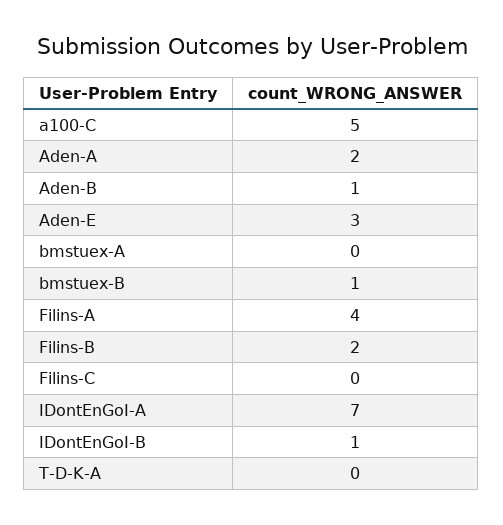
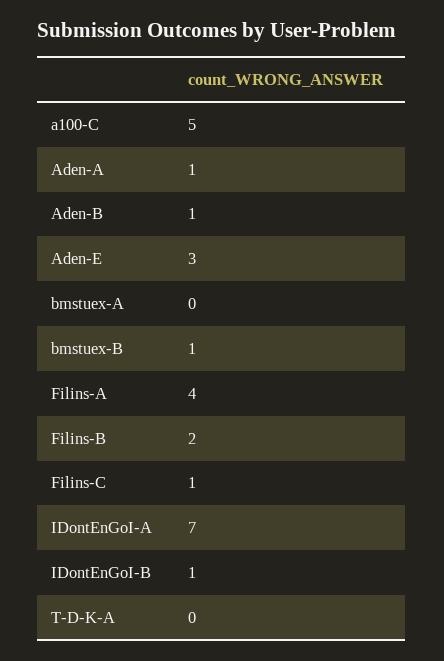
Aden-A: 2 -> 1
Filins-C: 0 -> 1

